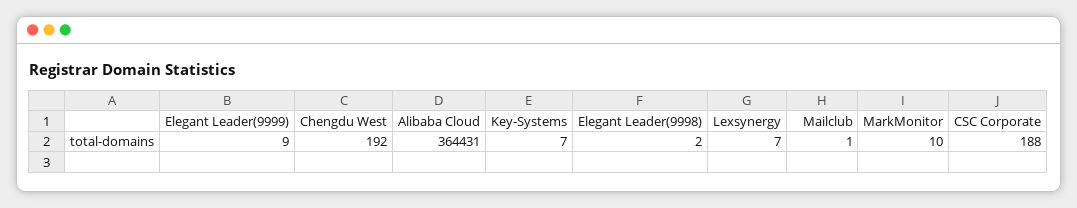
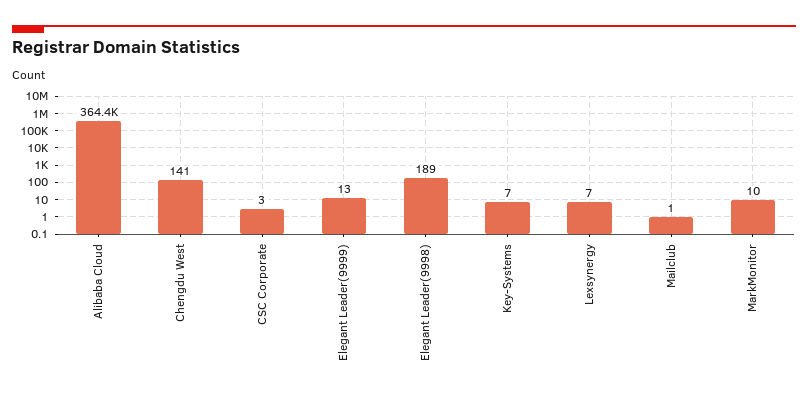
Elegant Leader(9999): 9 -> 13
Chengdu West: 192 -> 141
Elegant Leader(9998): 2 -> 189
CSC Corporate: 188 -> 3

